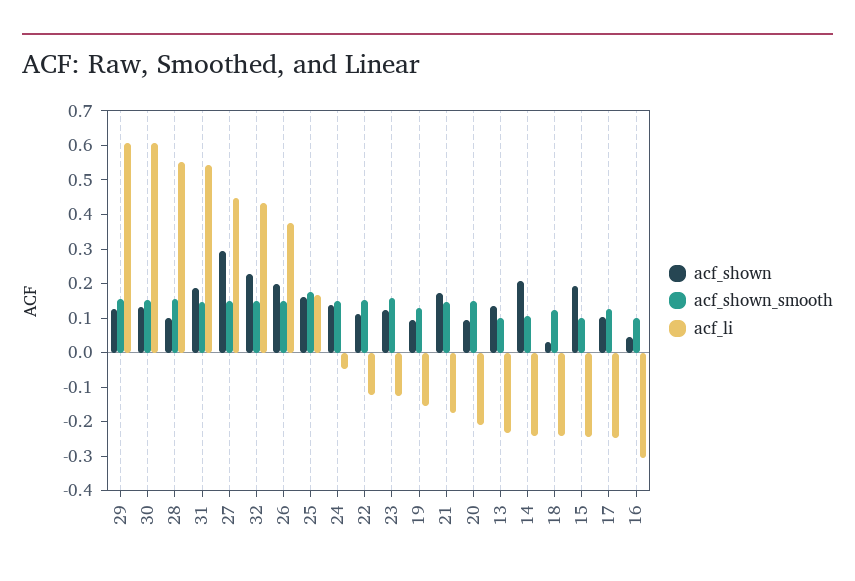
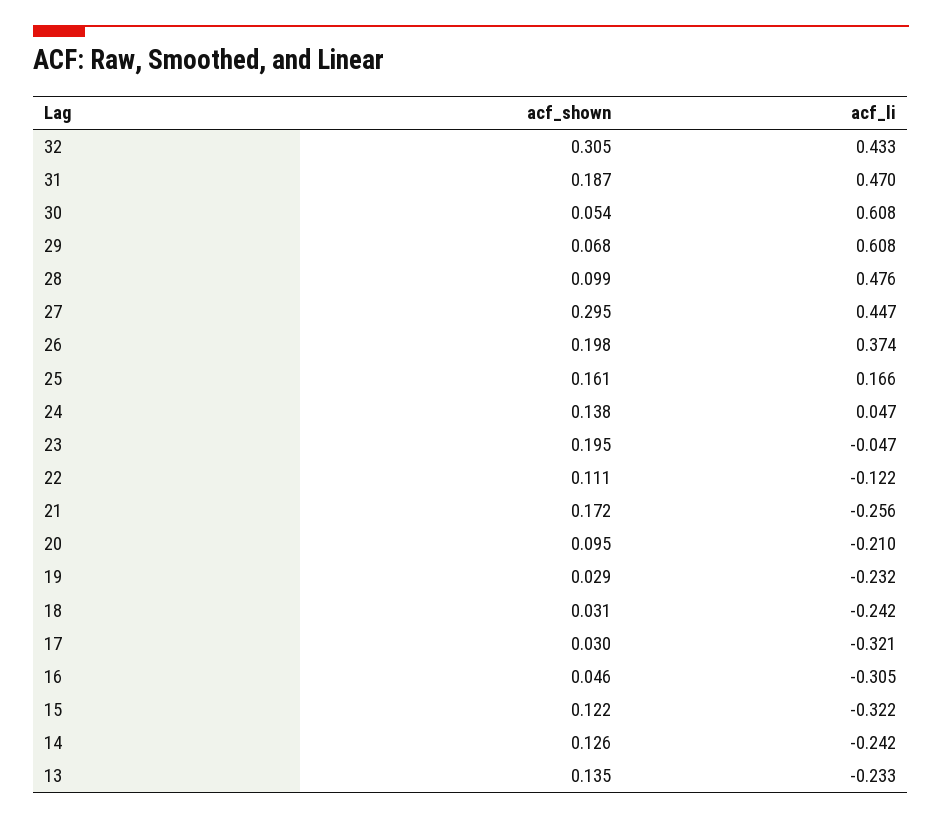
acf_shown, 29: 0.125 -> 0.068
acf_shown_smooth, 29: 0.15 -> none
acf_shown, 30: 0.125 -> 0.054
acf_shown_smooth, 30: 0.15 -> none
acf_shown_smooth, 28: 0.15 -> none
acf_li, 28: 0.55 -> 0.476
acf_shown_smooth, 31: 0.15 -> none
acf_li, 31: 0.55 -> 0.47
acf_shown_smooth, 27: 0.15 -> none
acf_shown, 32: 0.225 -> 0.305
acf_shown_smooth, 32: 0.15 -> none
acf_shown_smooth, 26: 0.15 -> none
acf_shown_smooth, 25: 0.175 -> none
acf_shown_smooth, 24: 0.15 -> none
acf_li, 24: -0.05 -> 0.047
acf_shown_smooth, 22: 0.15 -> none
acf_shown, 23: 0.125 -> 0.195
acf_shown_smooth, 23: 0.15 -> none
acf_li, 23: -0.125 -> -0.047
acf_shown, 19: 0.1 -> 0.029
acf_shown_smooth, 19: 0.125 -> none
acf_li, 19: -0.15 -> -0.232
acf_shown_smooth, 21: 0.15 -> none
acf_li, 21: -0.175 -> -0.256
acf_shown_smooth, 20: 0.15 -> none
acf_shown_smooth, 13: 0.1 -> none
acf_shown, 14: 0.2 -> 0.126
acf_shown_smooth, 14: 0.1 -> none
acf_shown_smooth, 18: 0.125 -> none
acf_shown, 15: 0.2 -> 0.122
acf_shown_smooth, 15: 0.1 -> none
acf_li, 15: -0.25 -> -0.322
acf_shown, 17: 0.1 -> 0.03
acf_shown_smooth, 17: 0.125 -> none
acf_li, 17: -0.25 -> -0.321
acf_shown_smooth, 16: 0.1 -> none

